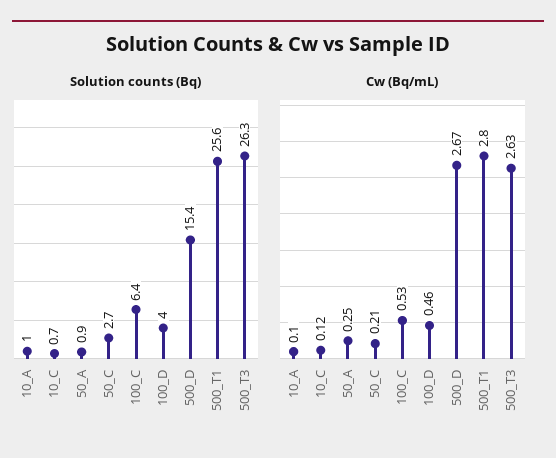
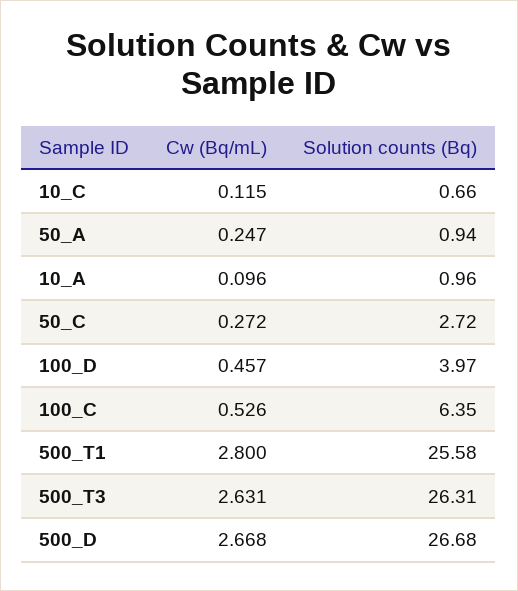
Solution counts (Bq), 500_D: 15.4 -> 26.68
Cw (Bq/mL), 50_C: 0.21 -> 0.272

